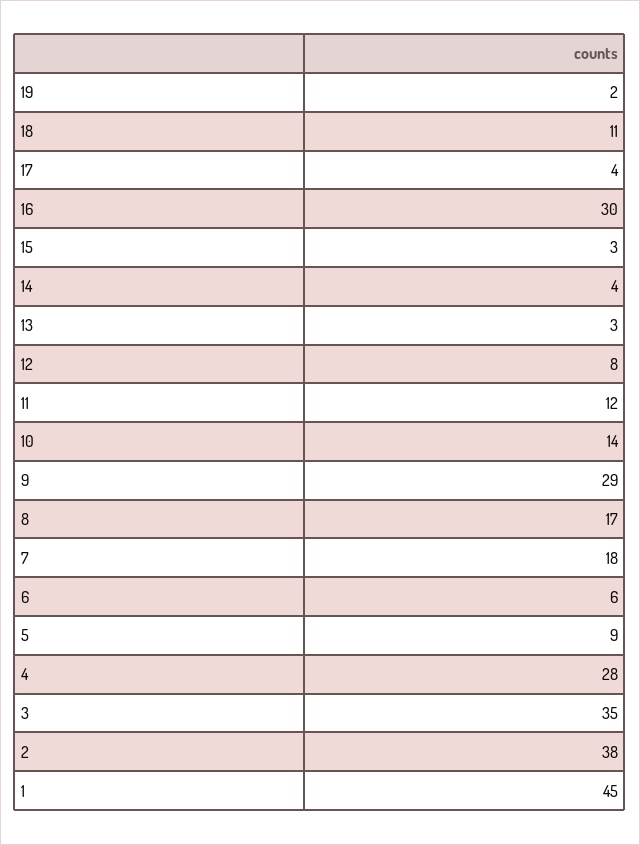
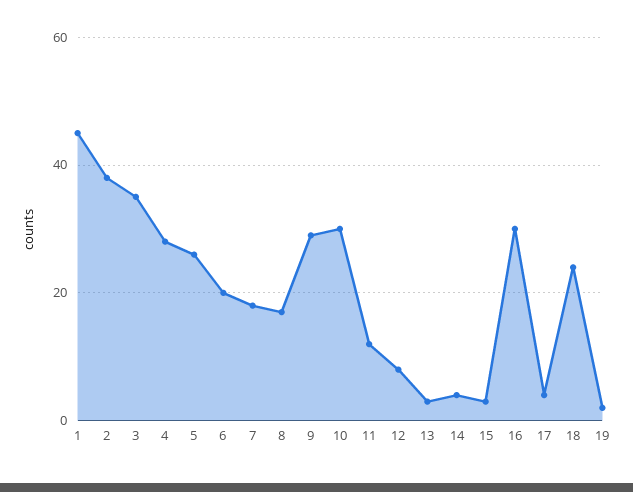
18: 11 -> 25
10: 14 -> 30
6: 6 -> 20
5: 9 -> 25

